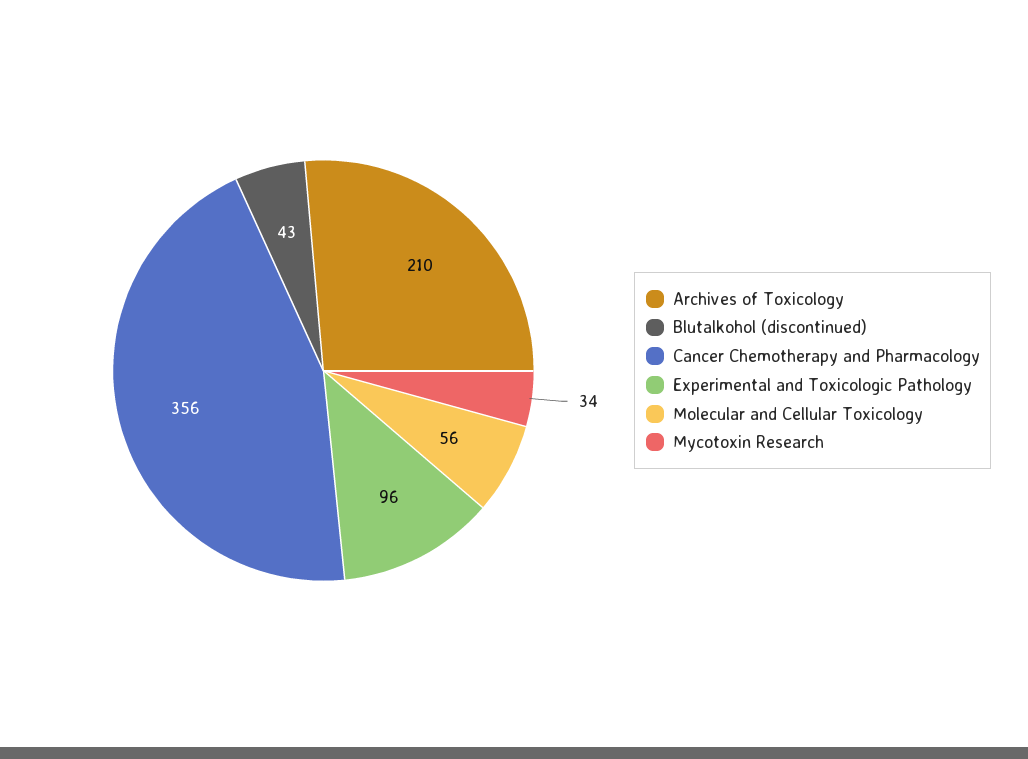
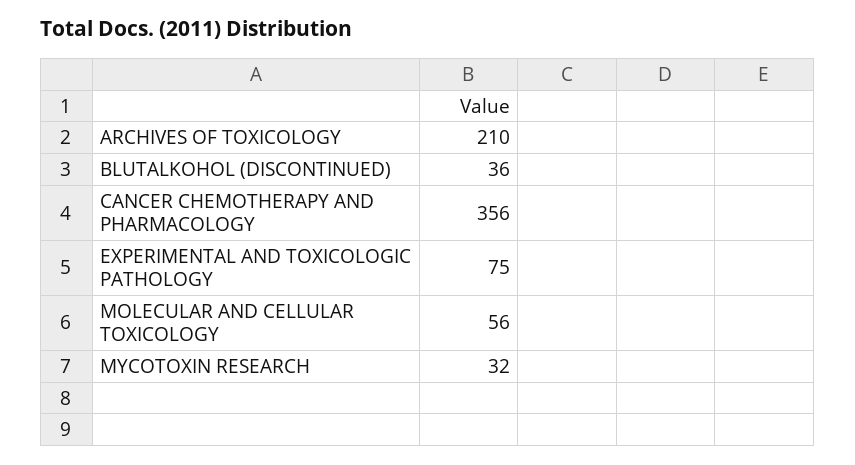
Blutalkohol (discontinued): 43 -> 36
Experimental and Toxicologic Pathology: 96 -> 75
Mycotoxin Research: 34 -> 32

